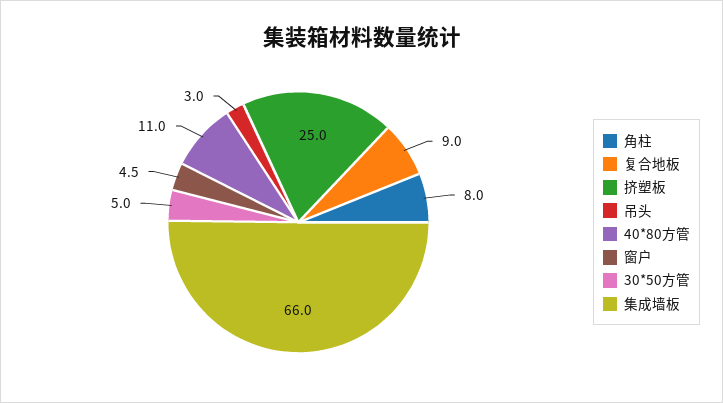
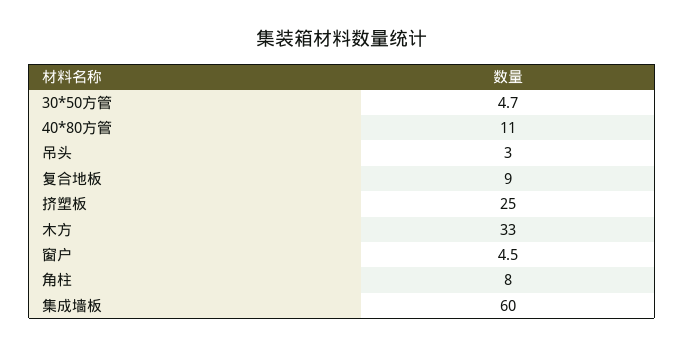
30*50方管: 5 -> 4.7
集成墙板: 66 -> 60
木方: none -> 33

